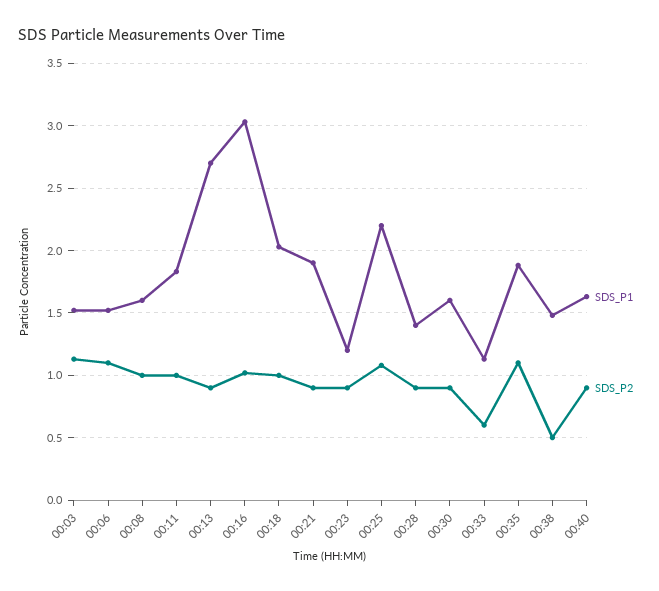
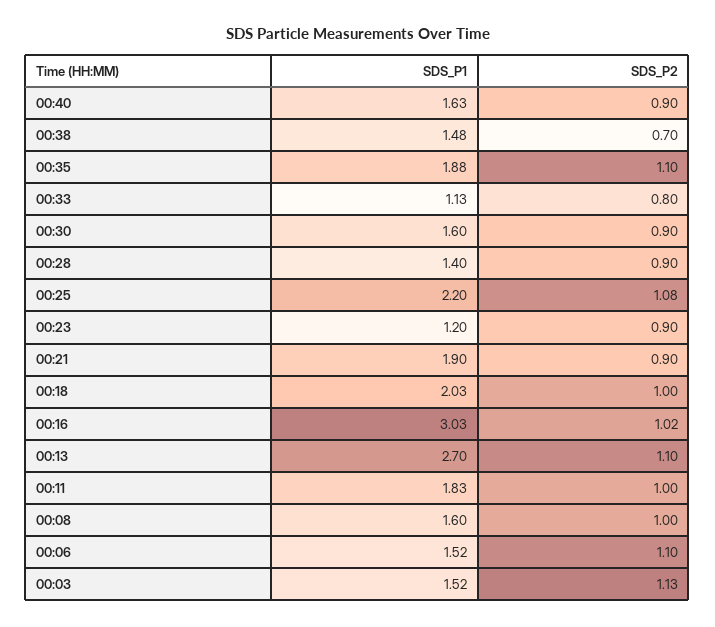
SDS_P2, 00:13: 0.9 -> 1.1
SDS_P2, 00:33: 0.6 -> 0.8
SDS_P2, 00:38: 0.5 -> 0.7

